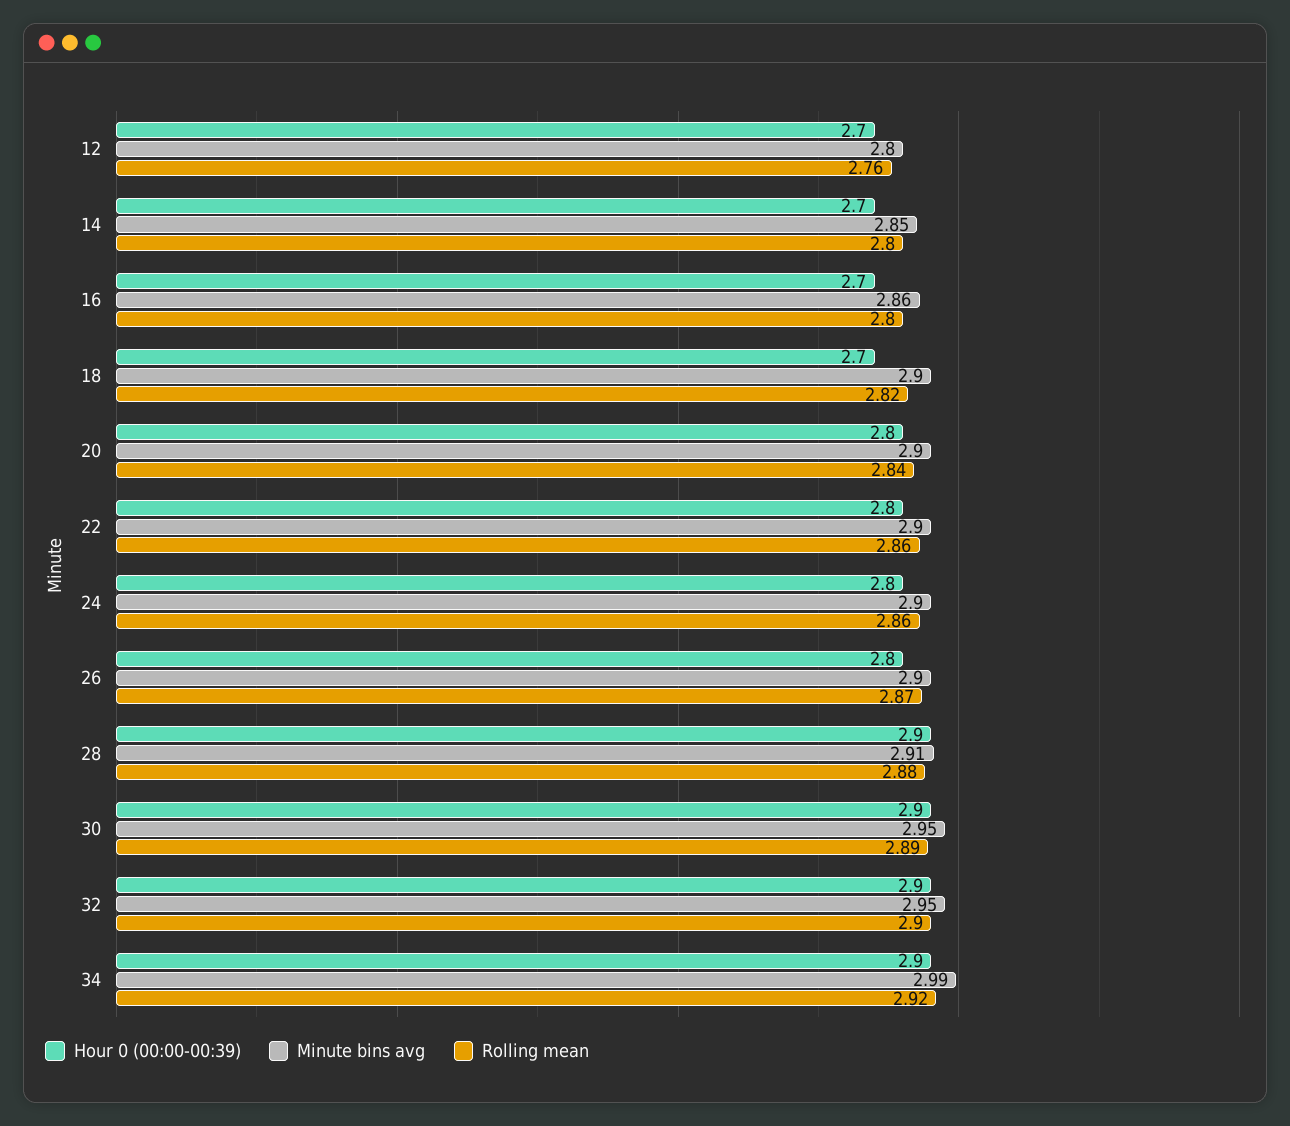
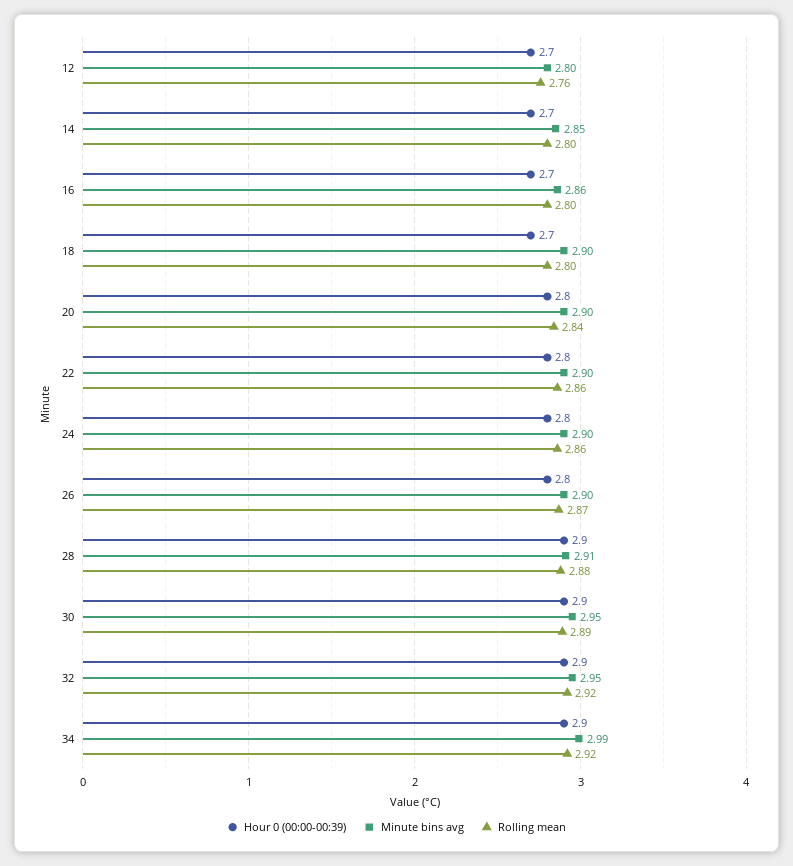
Rolling mean, 18: 2.82 -> 2.8
Rolling mean, 32: 2.9 -> 2.92

